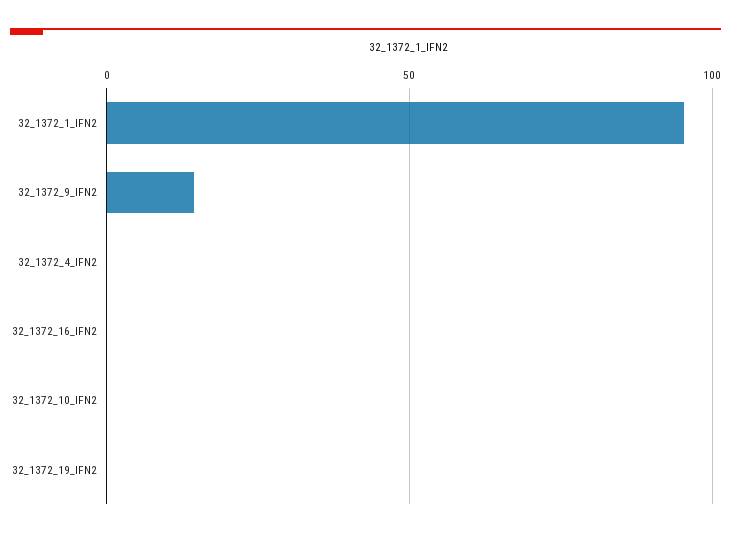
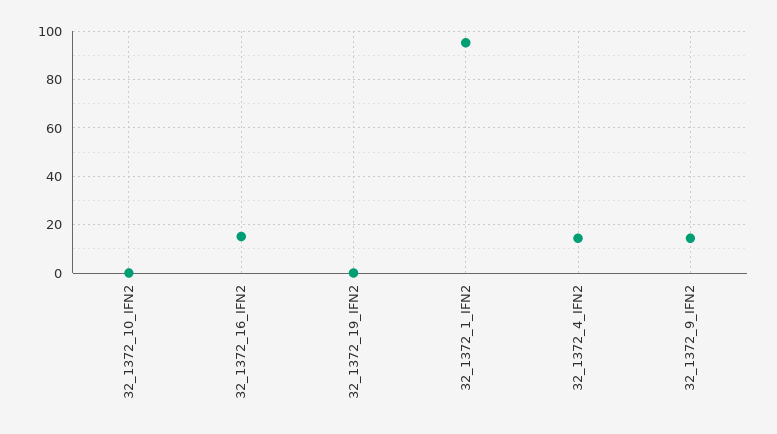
32_1372_4_IFN2: 0 -> 15
32_1372_16_IFN2: 0 -> 15

